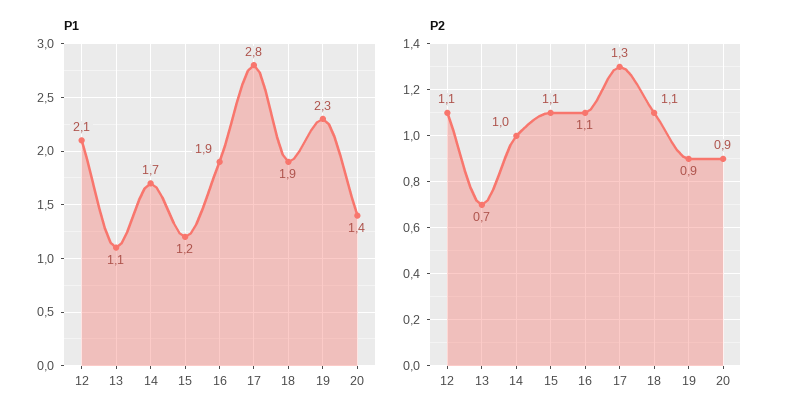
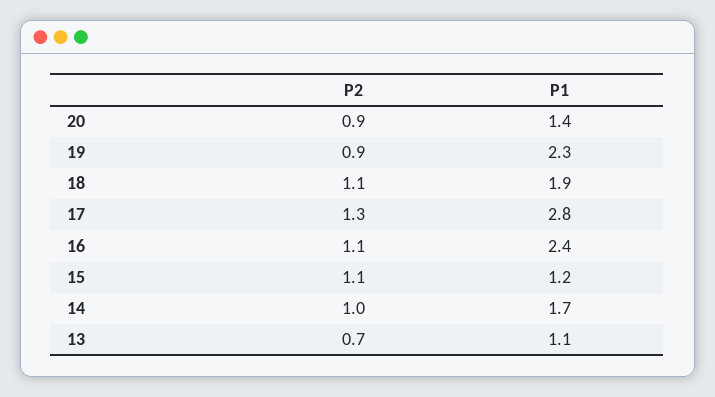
P1, 12: 2.1 -> none
P1, 16: 1.9 -> 2.4
P2, 12: 1.1 -> none

